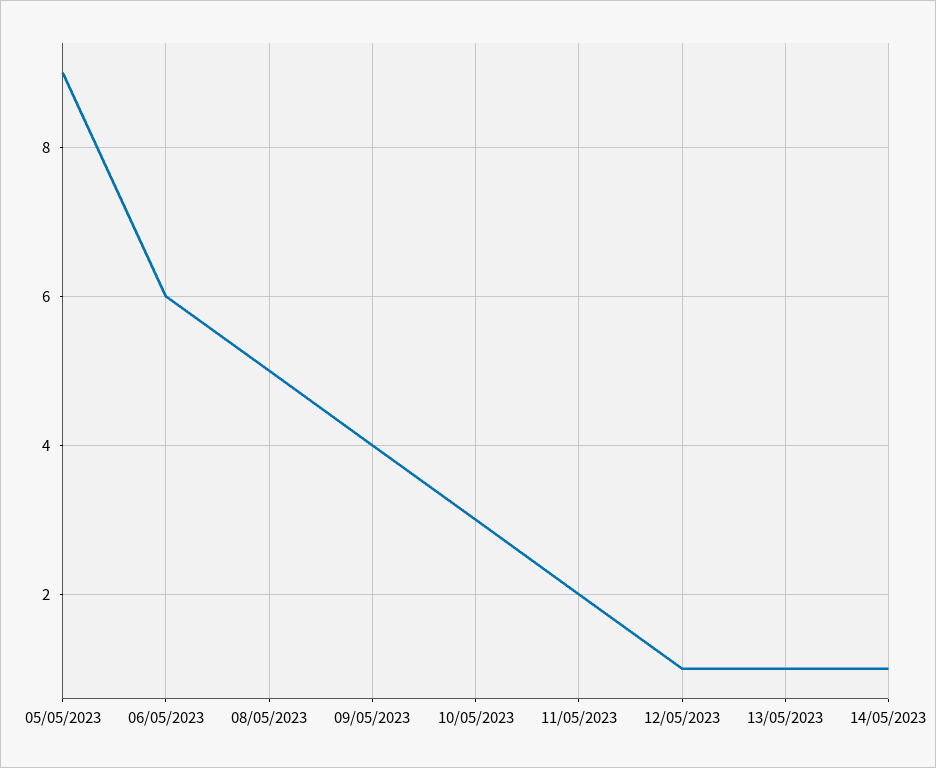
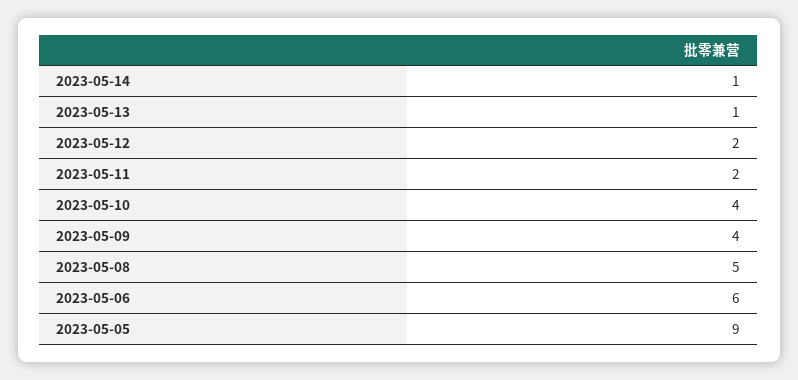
10/05/2023: 3 -> 4
12/05/2023: 1 -> 2

